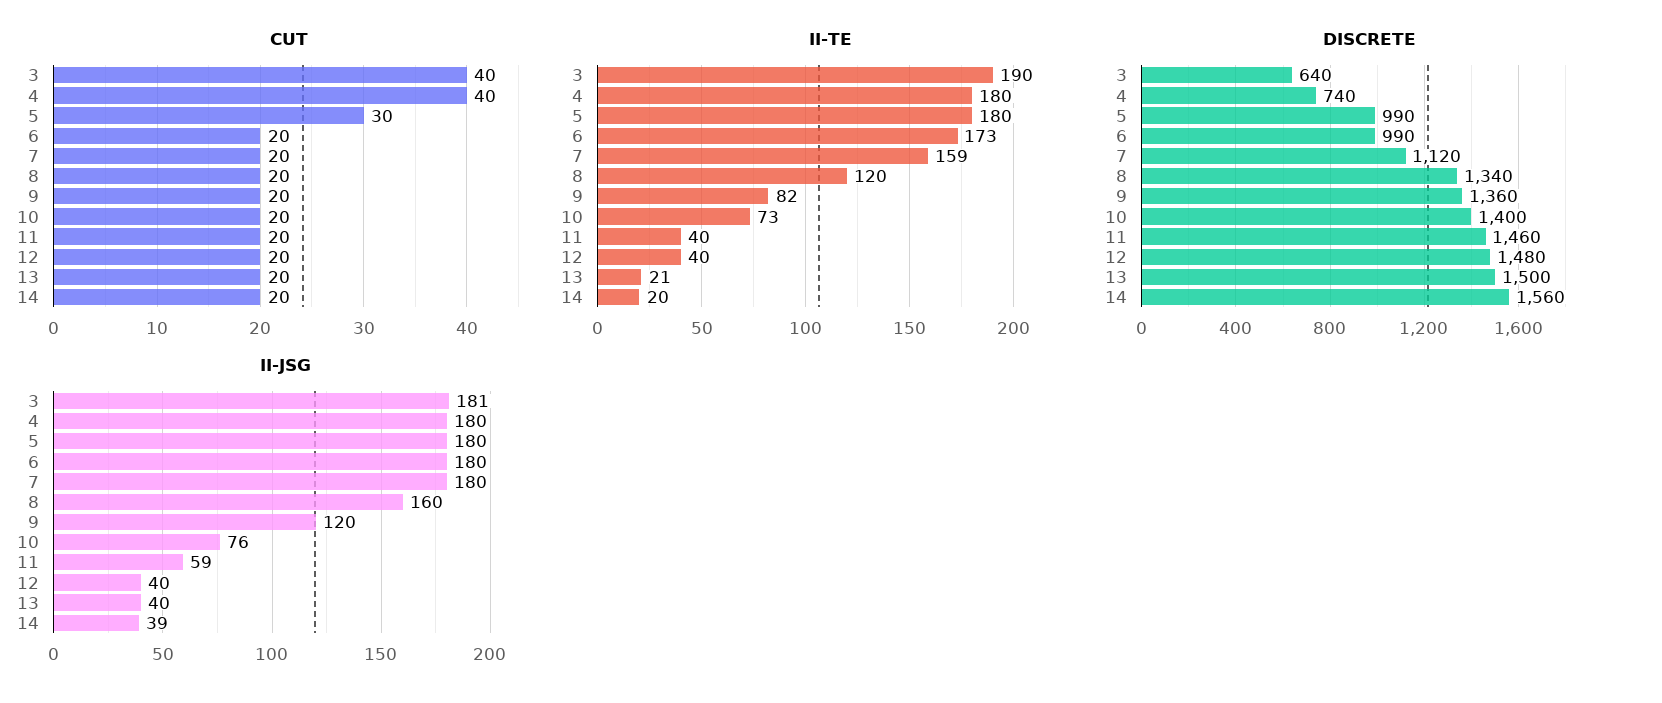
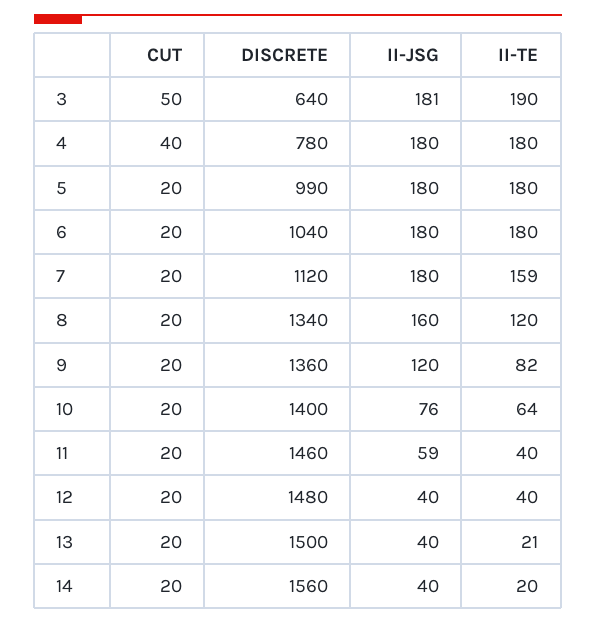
CUT, 3: 40 -> 50
CUT, 5: 30 -> 20
II-TE, 6: 173 -> 180
II-TE, 10: 73 -> 64
DISCRETE, 4: 740 -> 780
DISCRETE, 6: 990 -> 1040
II-JSG, 14: 39 -> 40

